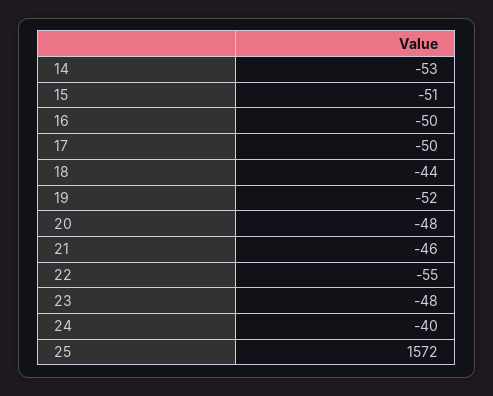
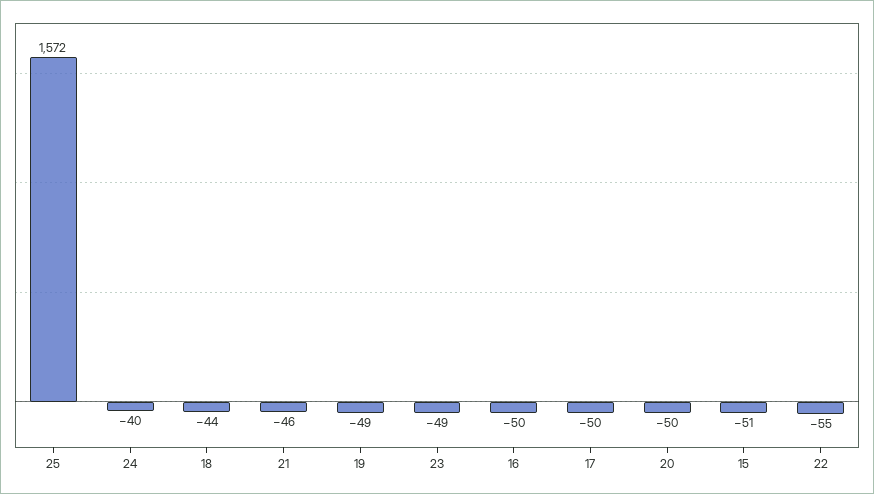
14: -53 -> none
19: -52 -> -49
20: -48 -> -50
23: -48 -> -49

